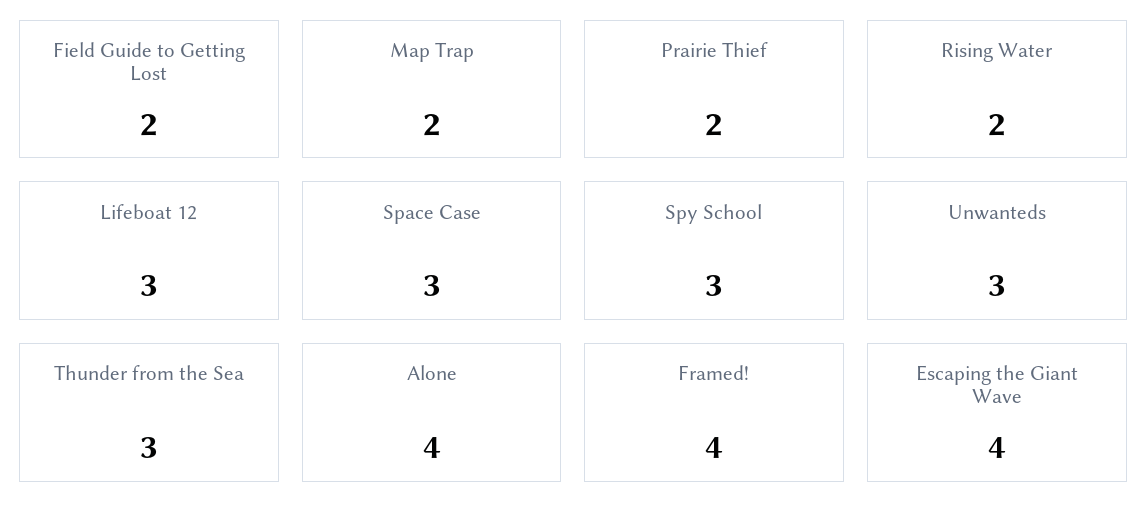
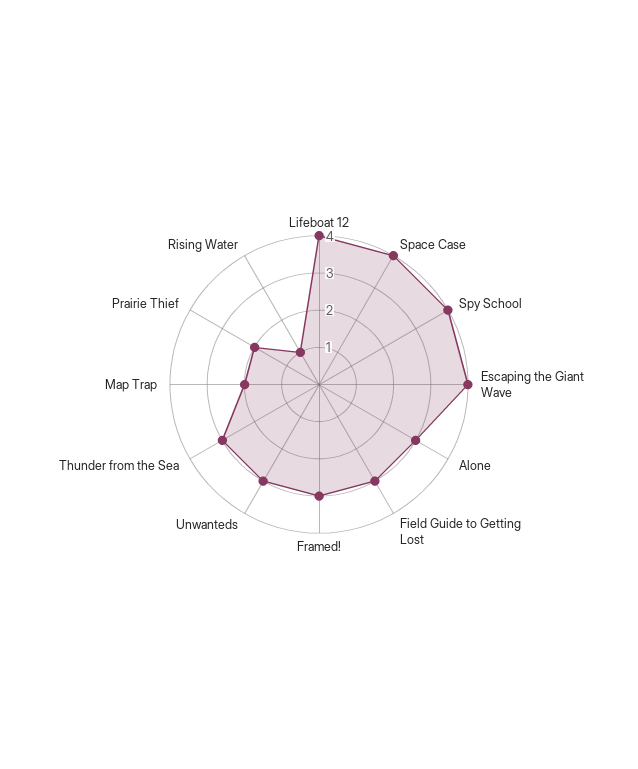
Field Guide to Getting Lost: 2 -> 3
Rising Water: 2 -> 1
Lifeboat 12: 3 -> 4
Space Case: 3 -> 4
Spy School: 3 -> 4
Alone: 4 -> 3
Framed!: 4 -> 3

